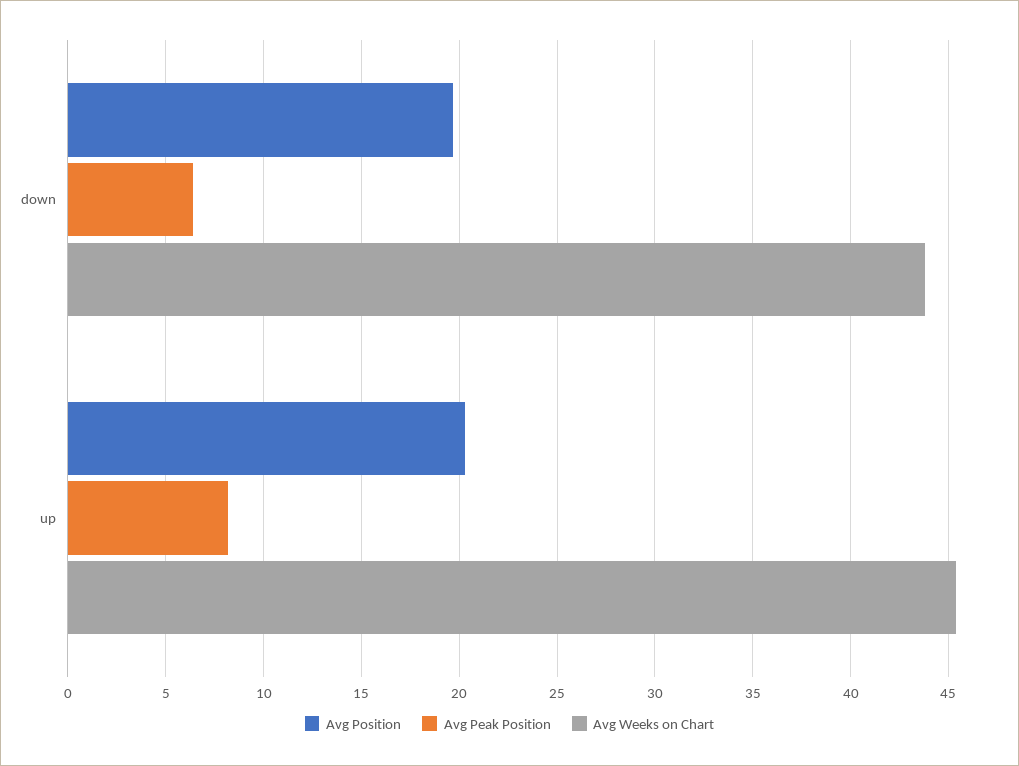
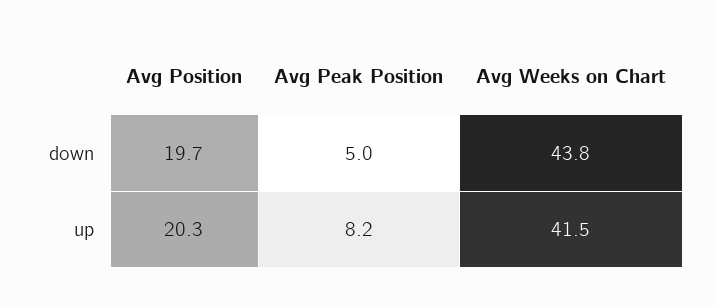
Avg Peak Position, down: 6.5 -> 5
Avg Weeks on Chart, up: 45.5 -> 41.5

